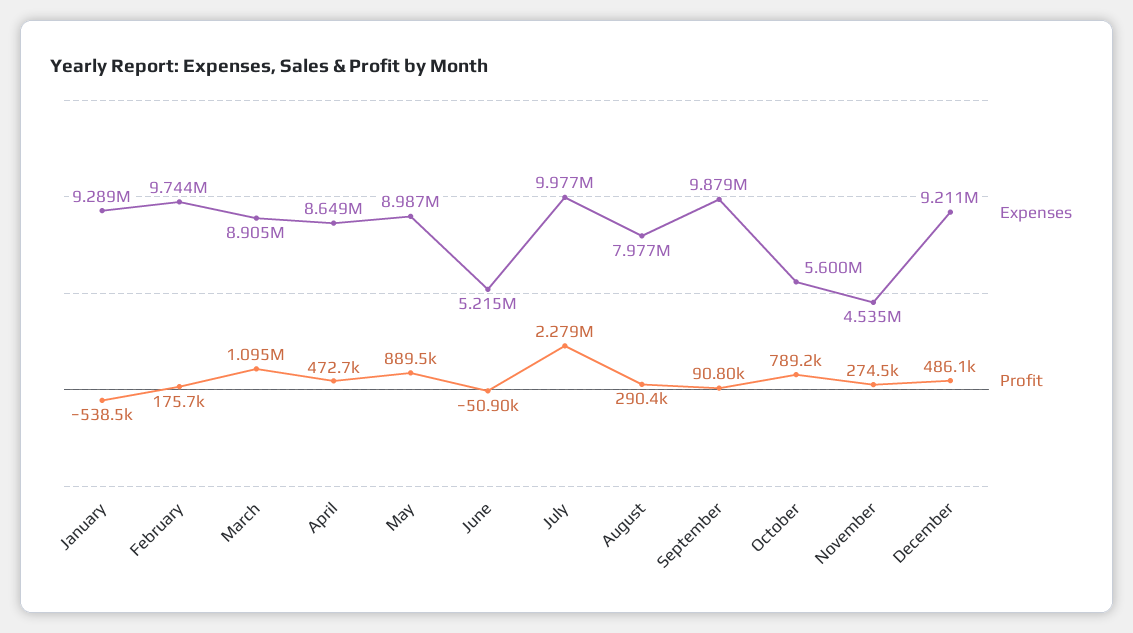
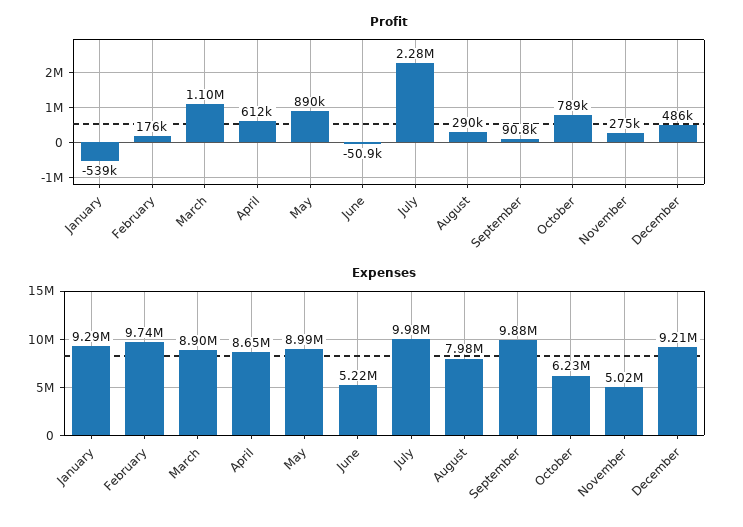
Profit, April: 472700 -> 612000
Expenses, October: 5600000 -> 6230000
Expenses, November: 4535000 -> 5020000

